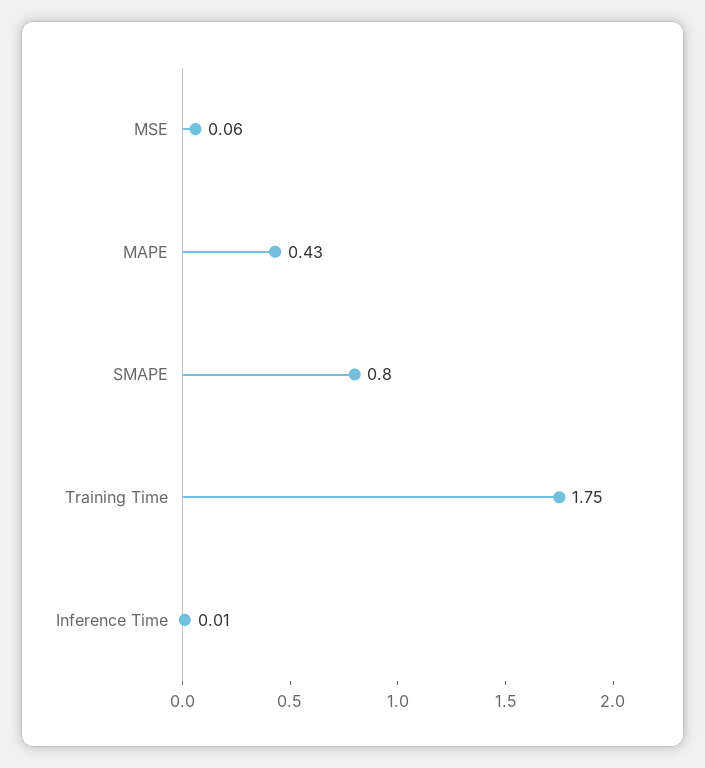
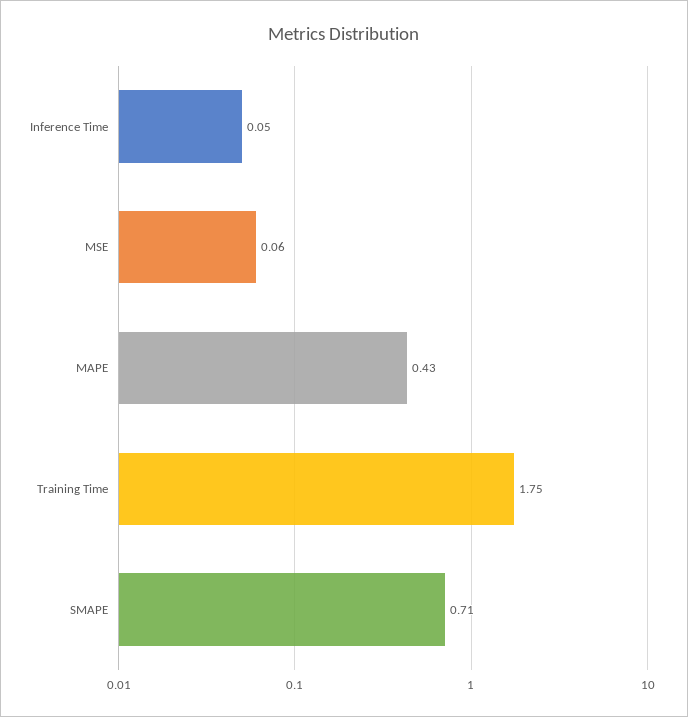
SMAPE: 0.8 -> 0.71
Inference Time: 0.01 -> 0.05

